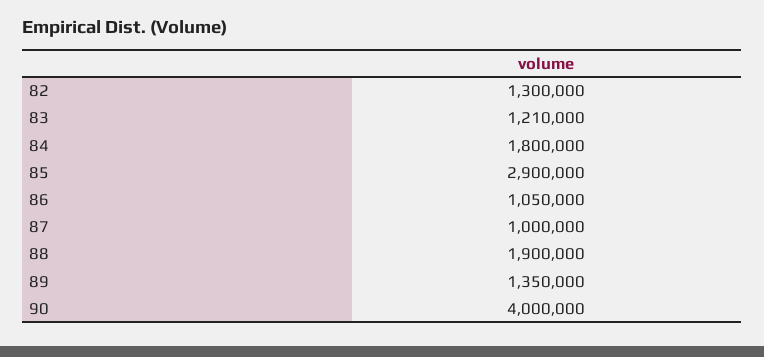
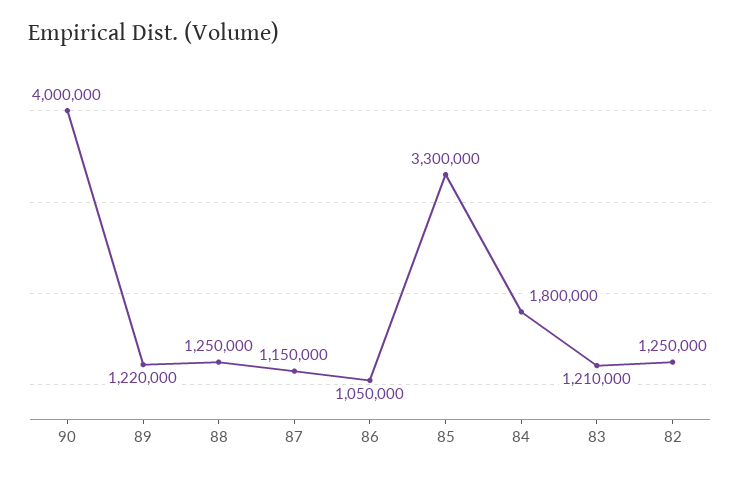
82: 1300000 -> 1250000
85: 2900000 -> 3300000
87: 1000000 -> 1150000
88: 1900000 -> 1250000
89: 1350000 -> 1220000

